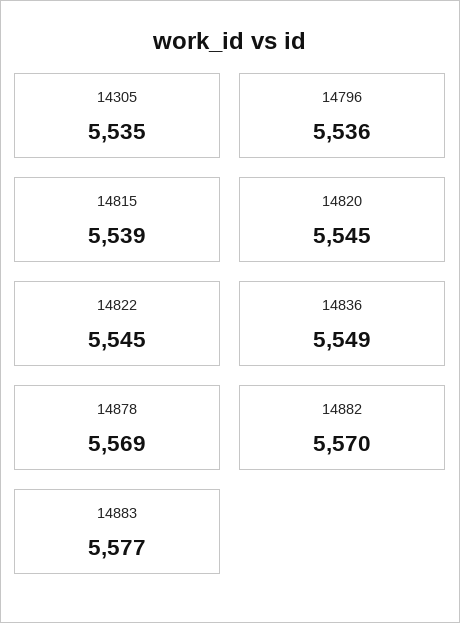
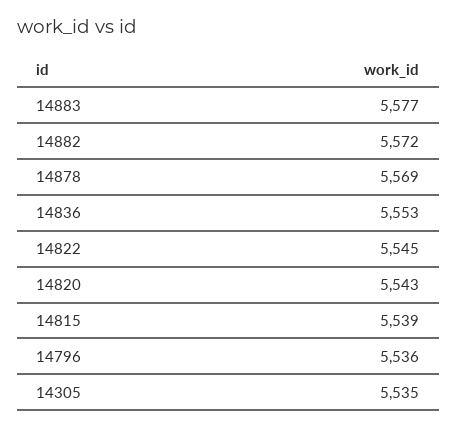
14820: 5545 -> 5543
14836: 5549 -> 5553
14882: 5570 -> 5572

